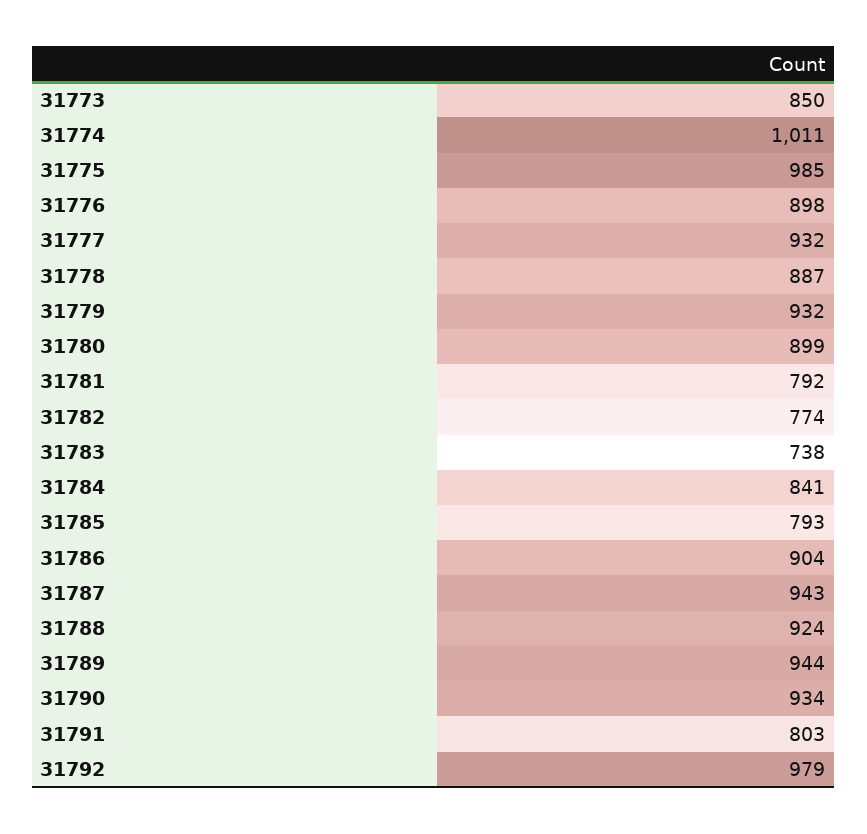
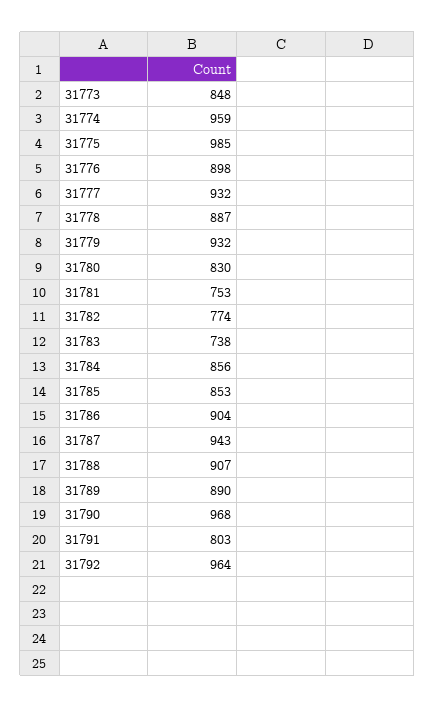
31773: 850 -> 848
31774: 1011 -> 959
31780: 899 -> 830
31781: 792 -> 753
31784: 841 -> 856
31785: 793 -> 853
31788: 924 -> 907
31789: 944 -> 890
31790: 934 -> 968
31792: 979 -> 964

